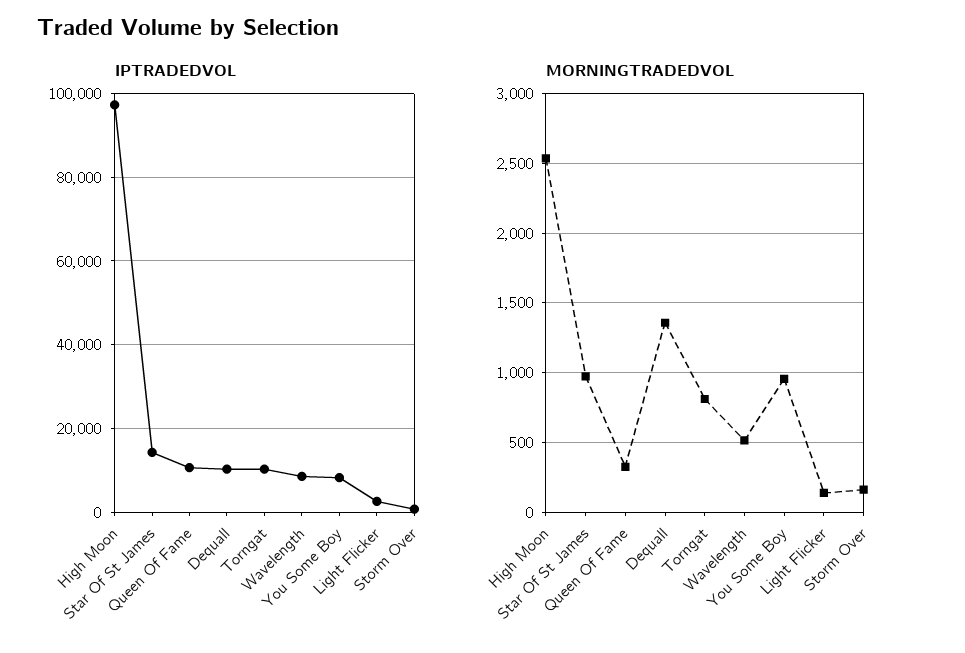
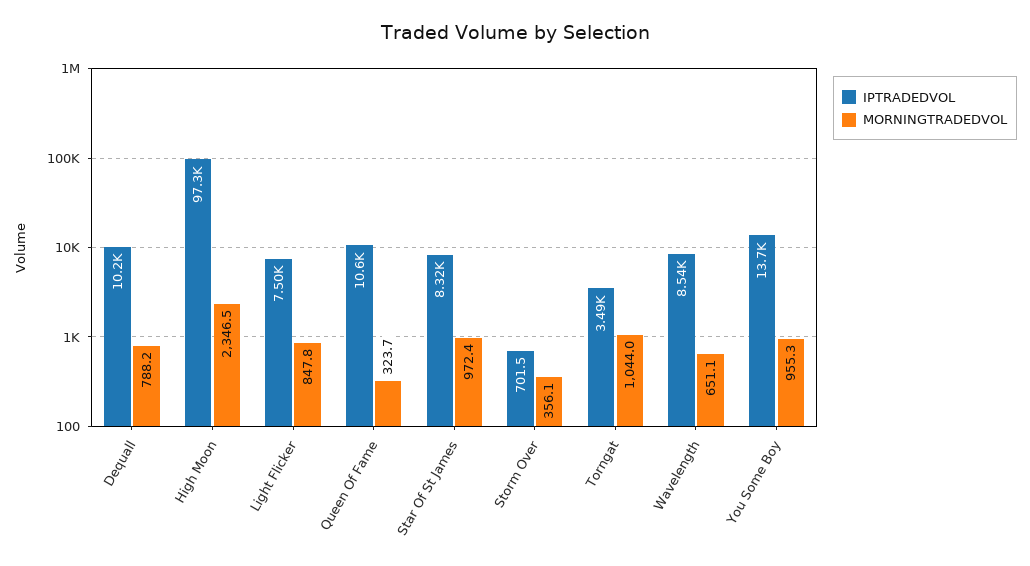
IPTRADEDVOL, Star Of St James: 14000 -> 8320
IPTRADEDVOL, Torngat: 10000 -> 3490
IPTRADEDVOL, You Some Boy: 8000 -> 13700
IPTRADEDVOL, Light Flicker: 2000 -> 7500
MORNINGTRADEDVOL, High Moon: 2550 -> 2346.5
MORNINGTRADEDVOL, Dequall: 1350 -> 788.2
MORNINGTRADEDVOL, Torngat: 800 -> 1044
MORNINGTRADEDVOL, Wavelength: 500 -> 651.1
MORNINGTRADEDVOL, Light Flicker: 150 -> 847.8
MORNINGTRADEDVOL, Storm Over: 150 -> 356.1

